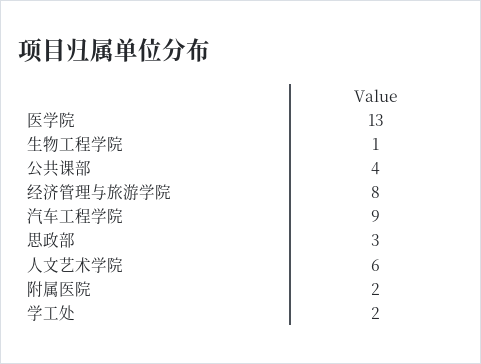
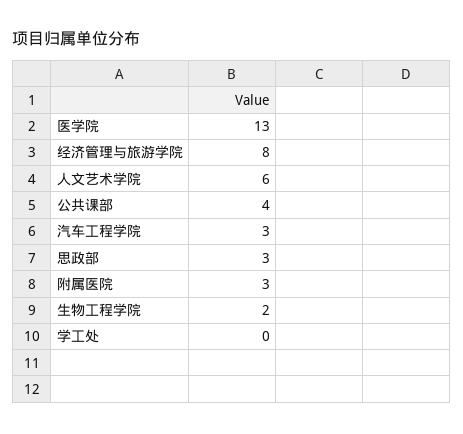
生物工程学院: 1 -> 2
汽车工程学院: 9 -> 3
附属医院: 2 -> 3
学工处: 2 -> 0

